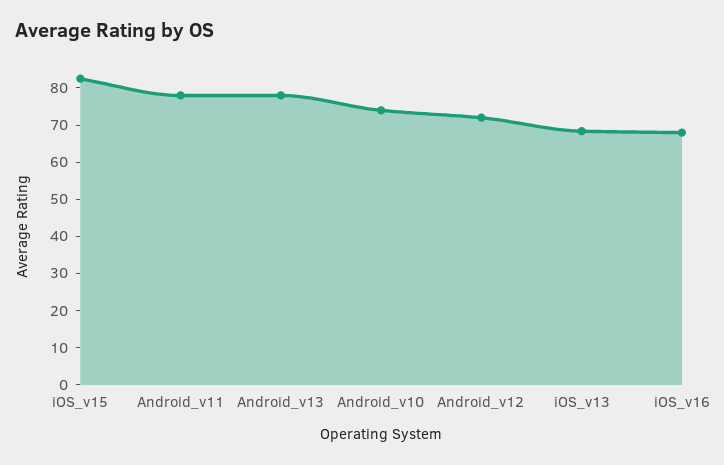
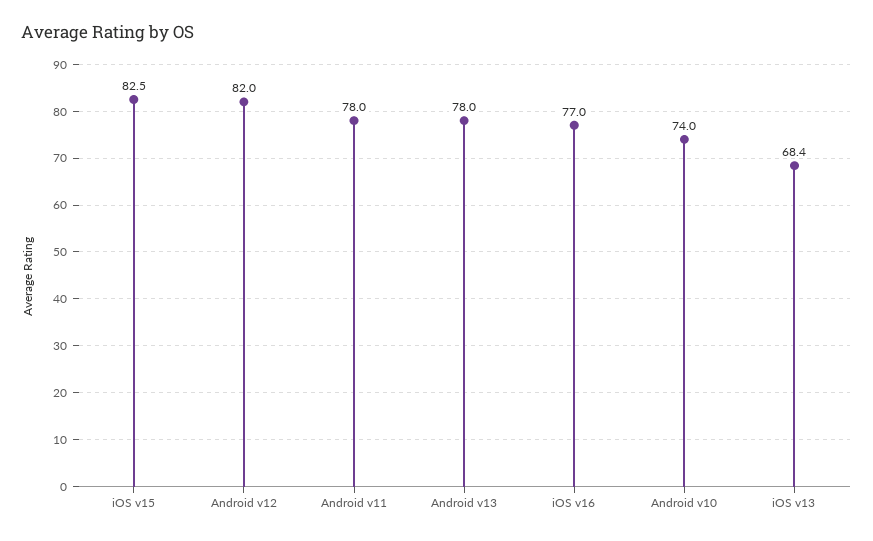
Android_v12: 72.5 -> 82
iOS_v16: 67.5 -> 77

